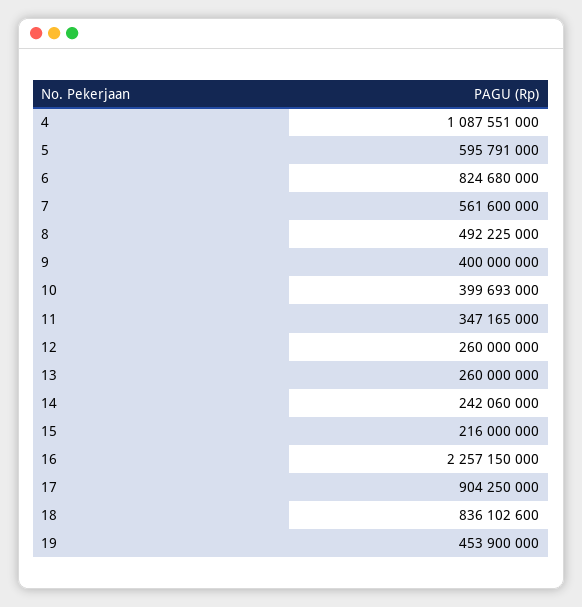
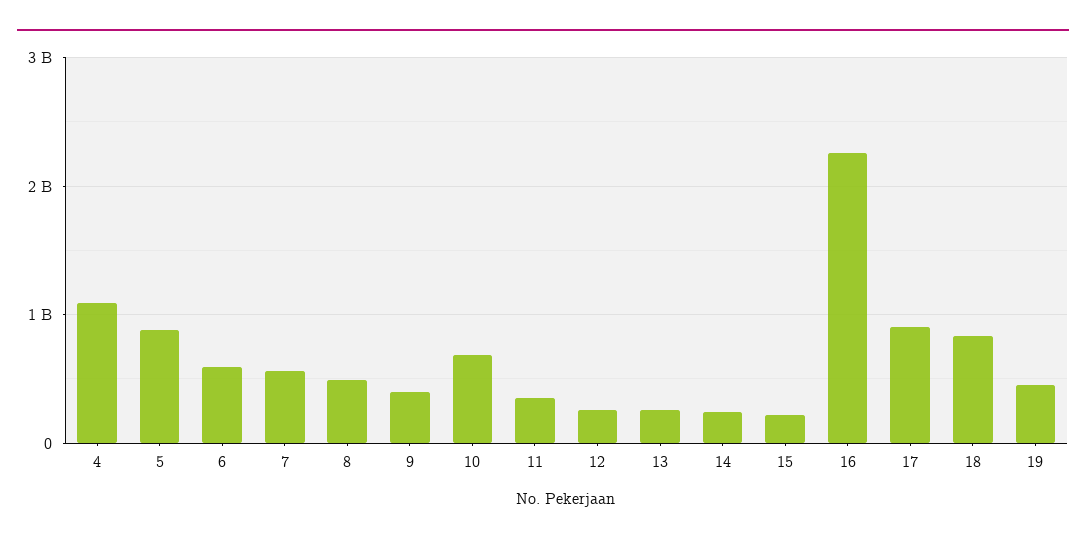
5: 595791000 -> 900000000
6: 824680000 -> 600000000
10: 399693000 -> 700000000

